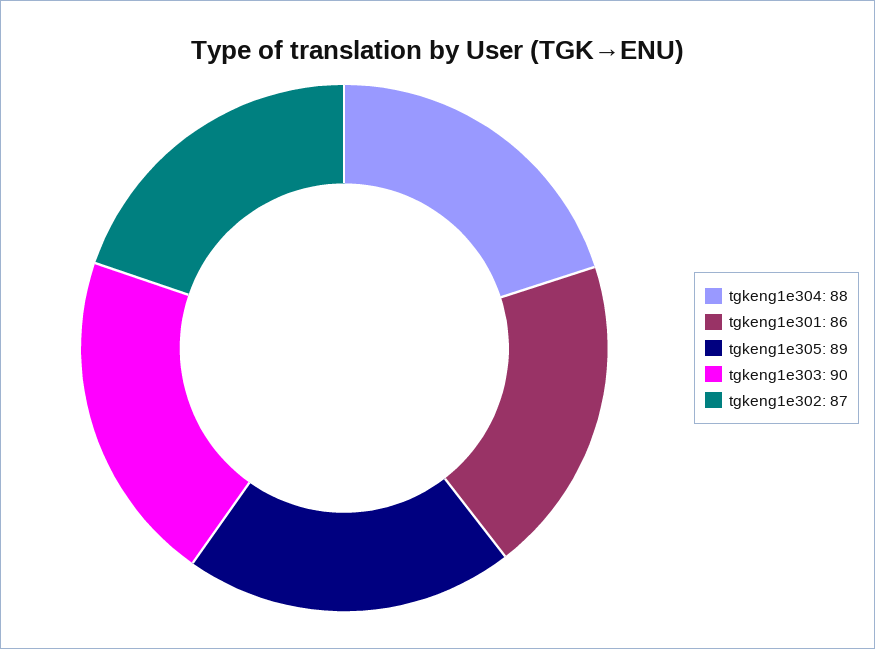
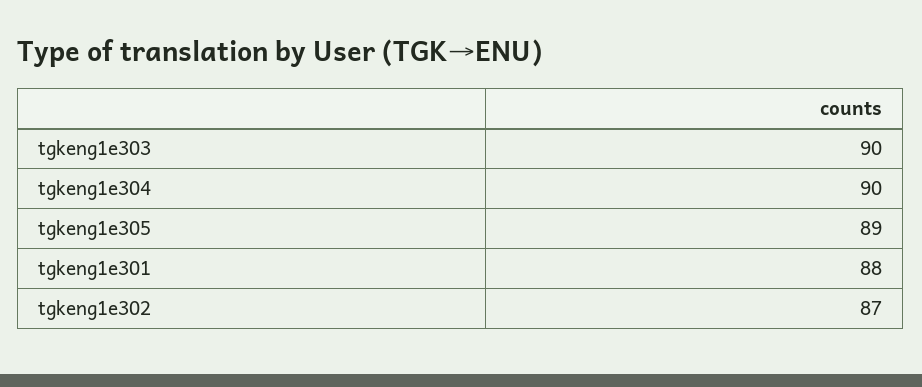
tgkeng1e304: 88 -> 90
tgkeng1e301: 86 -> 88

